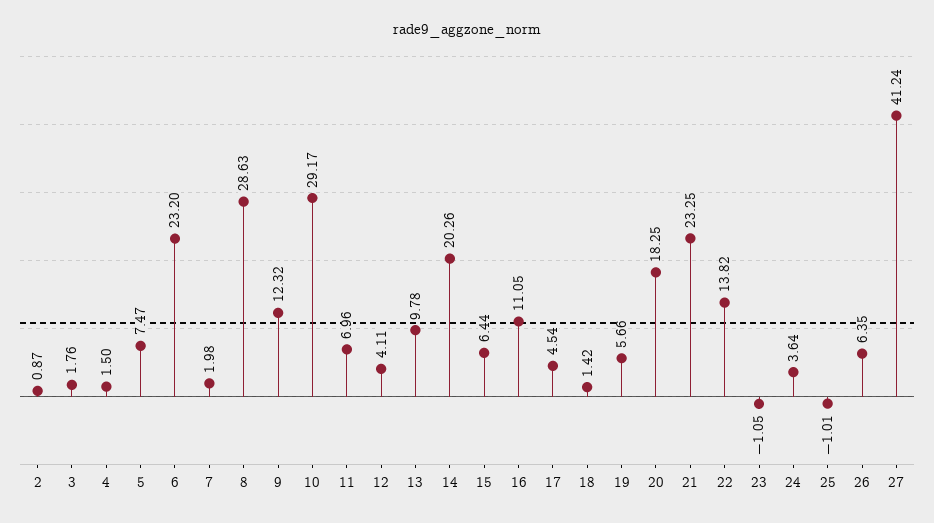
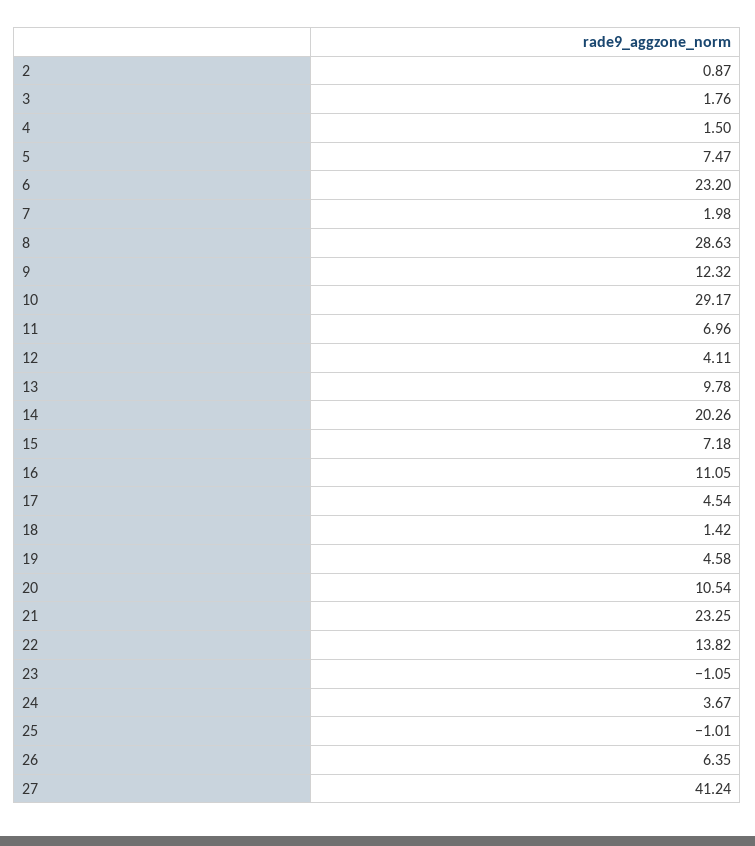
15: 6.44 -> 7.18
19: 5.66 -> 4.58
20: 18.25 -> 10.54
24: 3.64 -> 3.67

